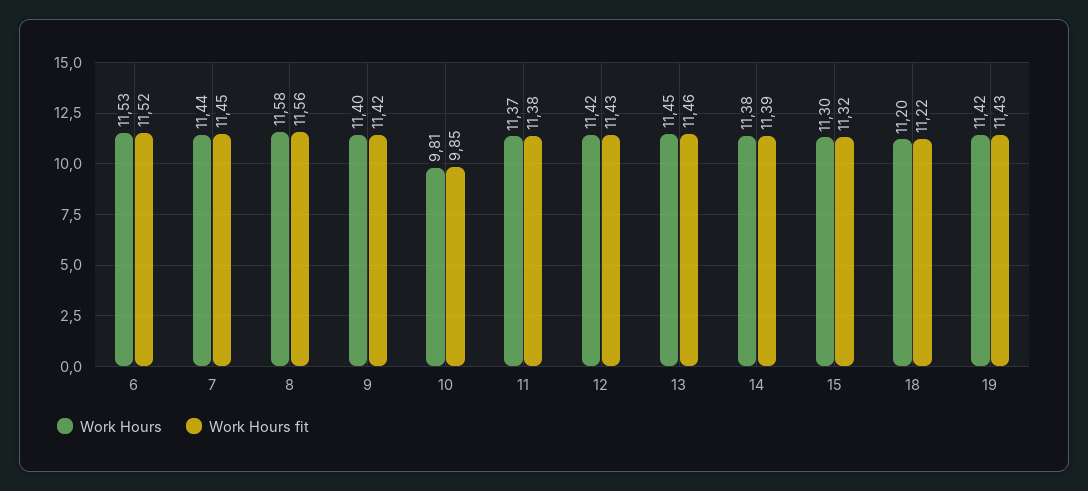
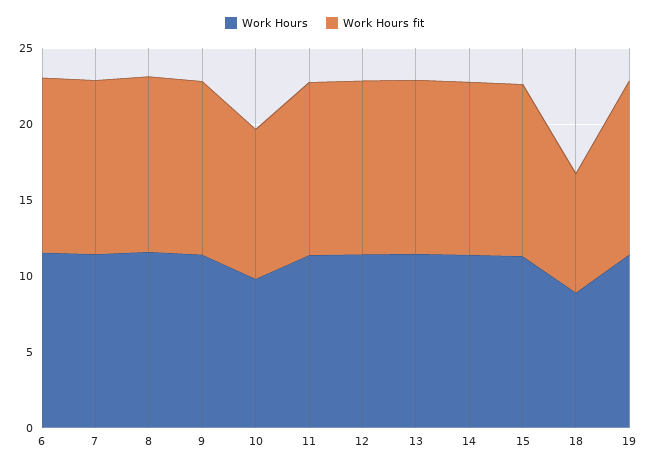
Work Hours, 18: 11.2 -> 9
Work Hours fit, 18: 11.22 -> 8

